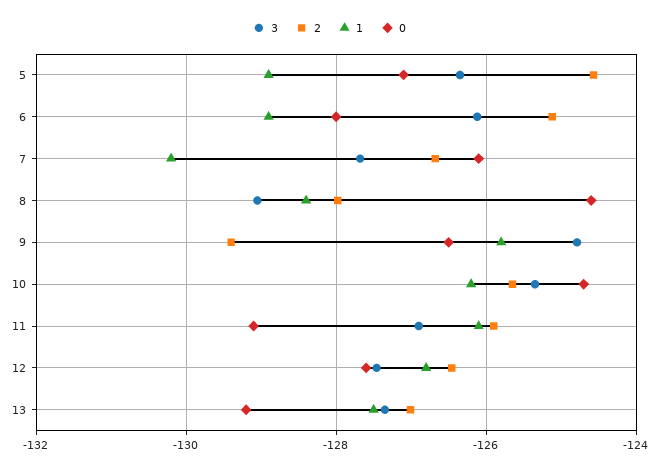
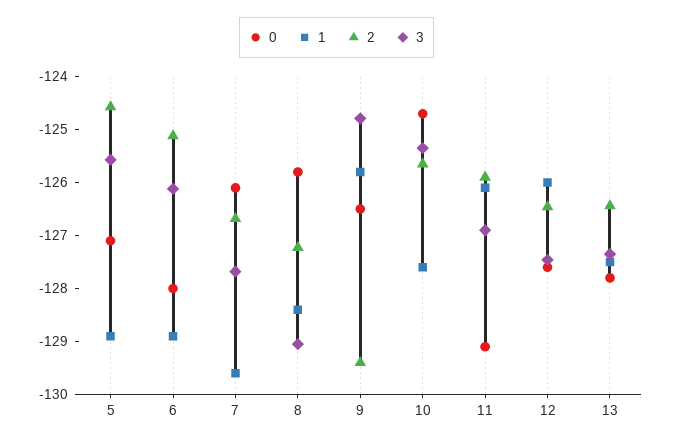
3, 5: -126.4 -> -125.6
1, 7: -130.2 -> -129.6
2, 8: -128 -> -127.2
0, 8: -124.6 -> -125.8
1, 10: -126.2 -> -127.6
1, 12: -126.8 -> -126
2, 13: -127 -> -126.4
0, 13: -129.2 -> -127.8

